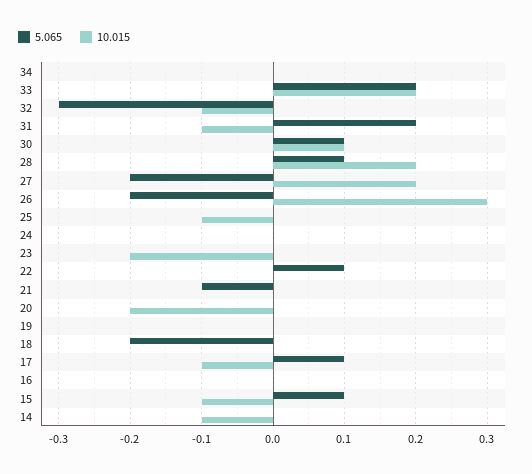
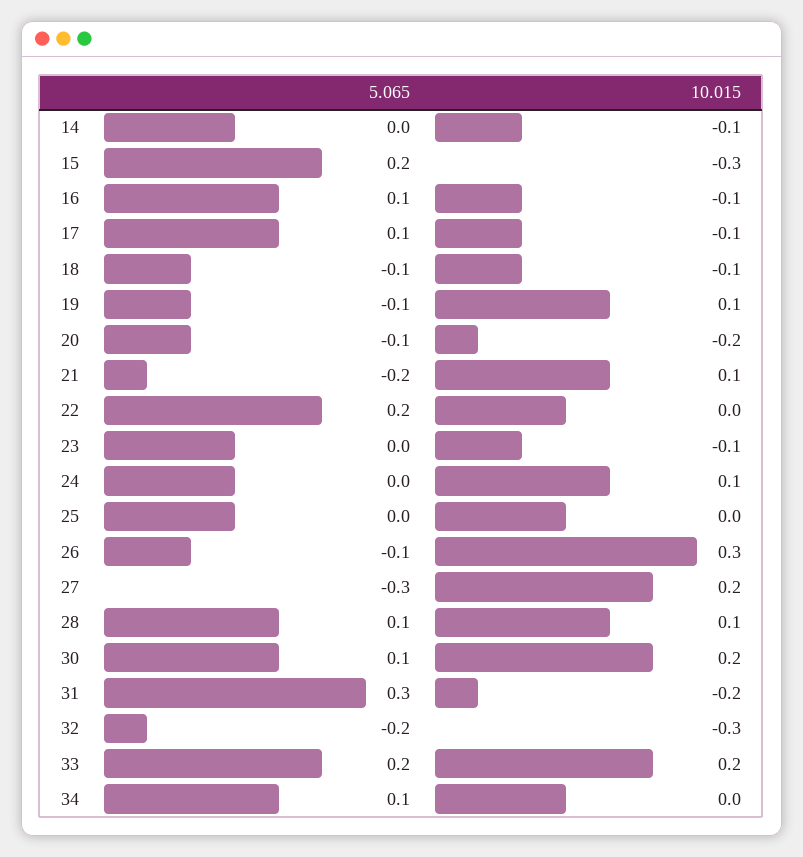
5.065, 34: 0 -> 0.1
5.065, 32: -0.3 -> -0.2
10.015, 32: -0.1 -> -0.3
5.065, 31: 0.2 -> 0.3
10.015, 31: -0.1 -> -0.2
10.015, 30: 0.1 -> 0.2
10.015, 28: 0.2 -> 0.1
5.065, 27: -0.2 -> -0.3
5.065, 26: -0.2 -> -0.1
10.015, 25: -0.1 -> 0
10.015, 24: 0 -> 0.1
10.015, 23: -0.2 -> -0.1
5.065, 22: 0.1 -> 0.2
5.065, 21: -0.1 -> -0.2
10.015, 21: 0 -> 0.1
5.065, 20: 0 -> -0.1
5.065, 19: 0 -> -0.1
10.015, 19: 0 -> 0.1
5.065, 18: -0.2 -> -0.1
10.015, 18: 0 -> -0.1
5.065, 16: 0 -> 0.1
10.015, 16: 0 -> -0.1
5.065, 15: 0.1 -> 0.2
10.015, 15: -0.1 -> -0.3

